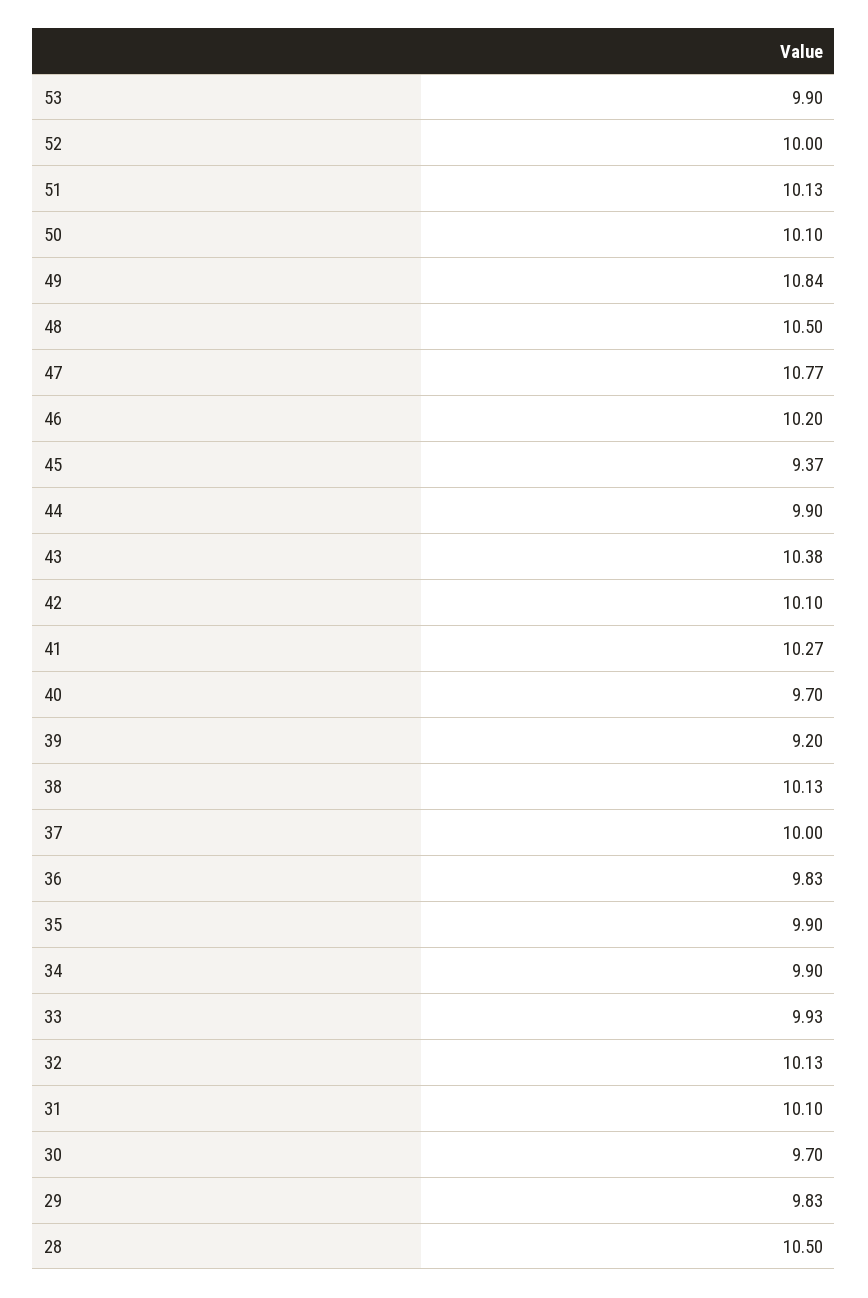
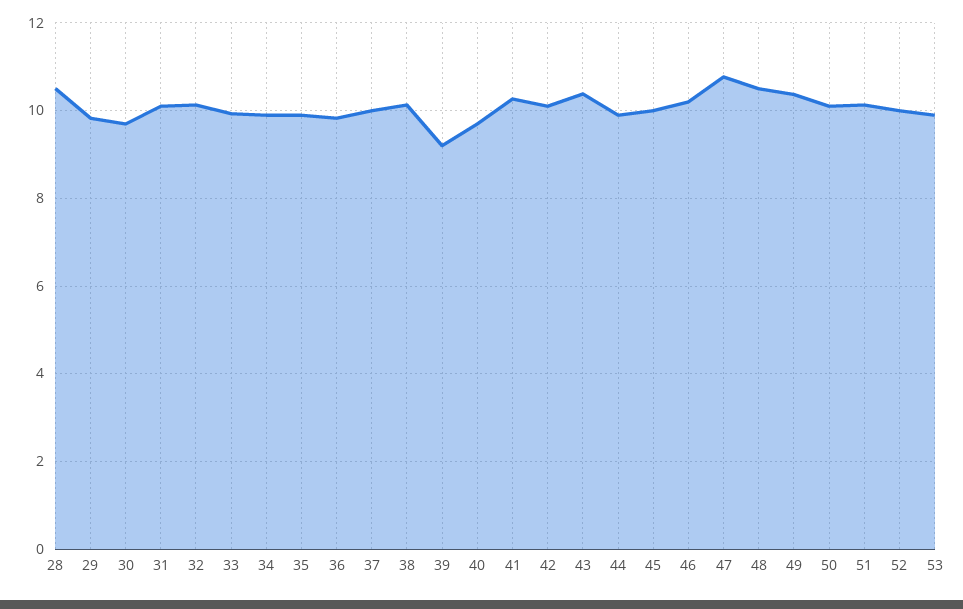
49: 10.84 -> 10.4
45: 9.37 -> 10

